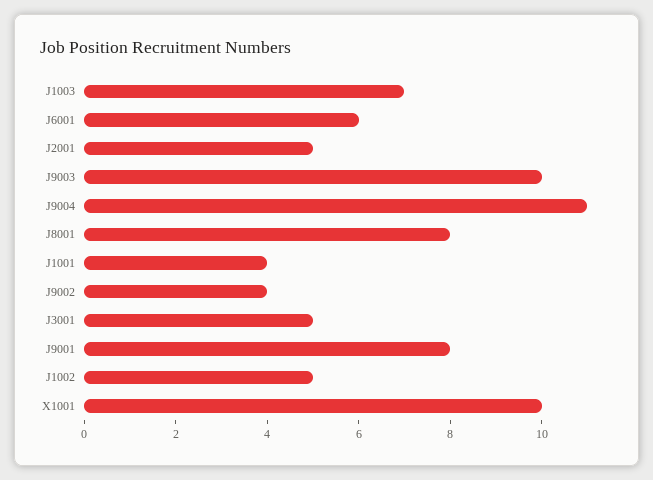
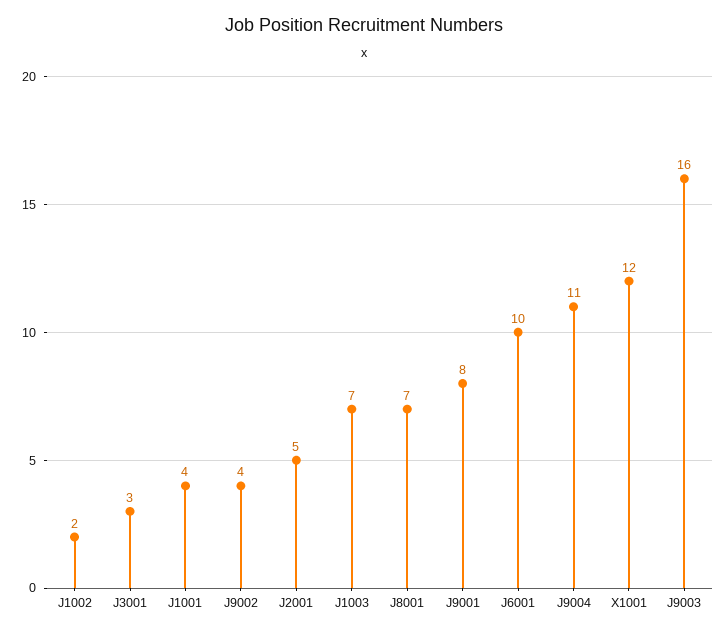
J6001: 6 -> 10
J9003: 10 -> 16
J8001: 8 -> 7
J3001: 5 -> 3
J1002: 5 -> 2
X1001: 10 -> 12

